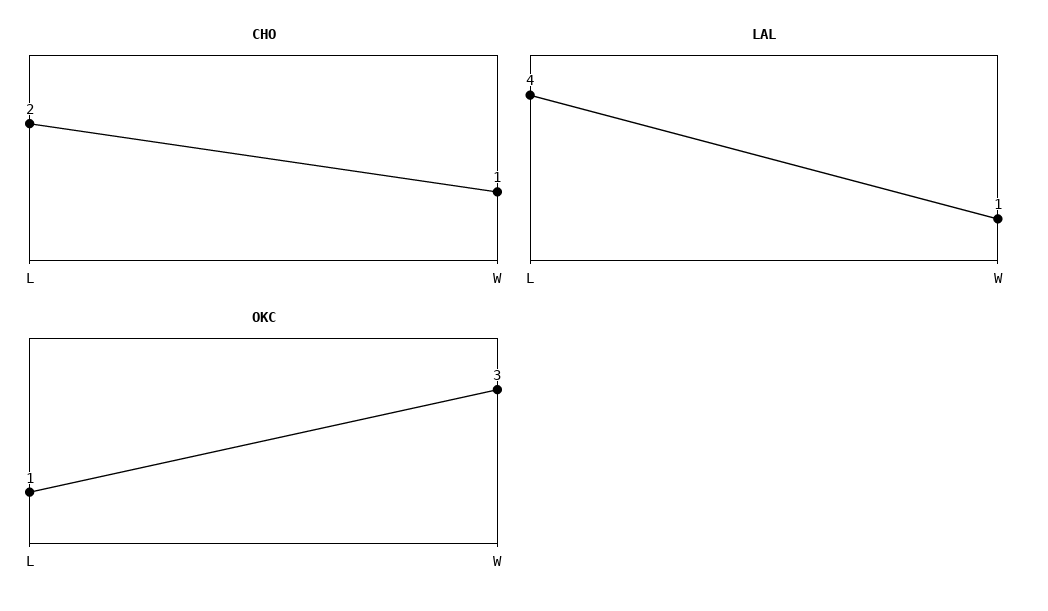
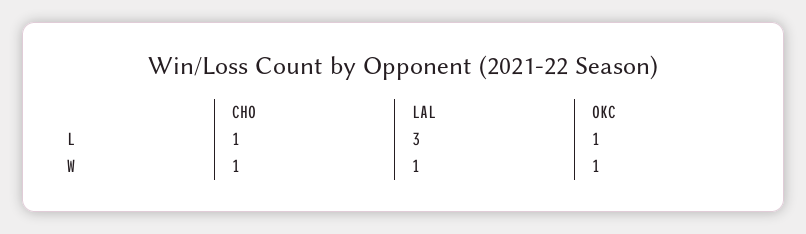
CHO, L: 2 -> 1
LAL, L: 4 -> 3
OKC, W: 3 -> 1

